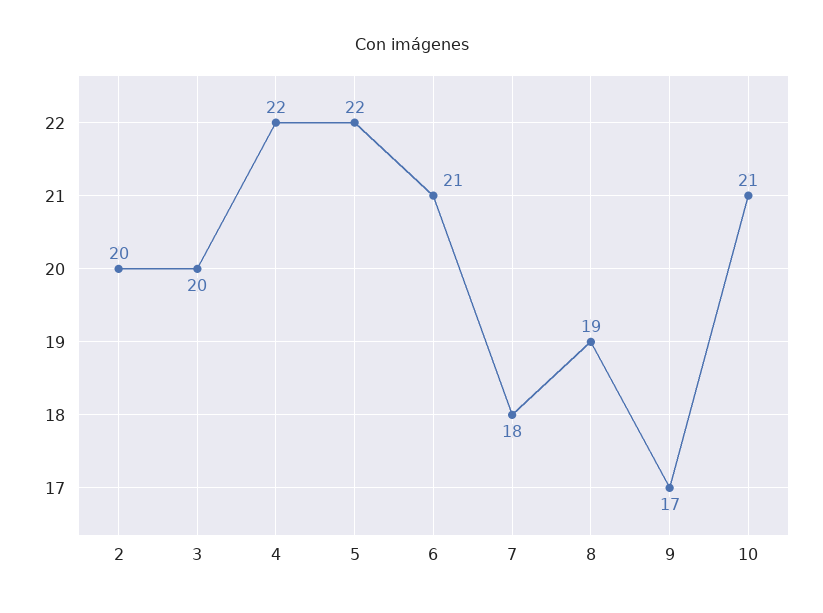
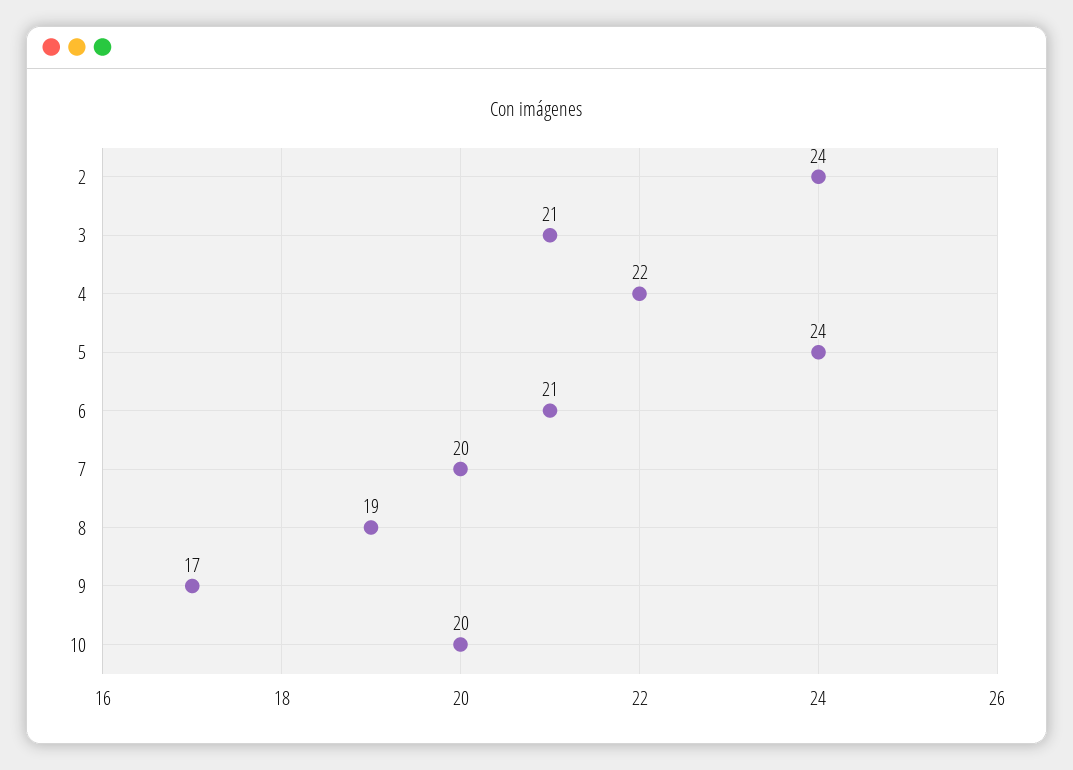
2: 20 -> 24
3: 20 -> 21
5: 22 -> 24
7: 18 -> 20
10: 21 -> 20

